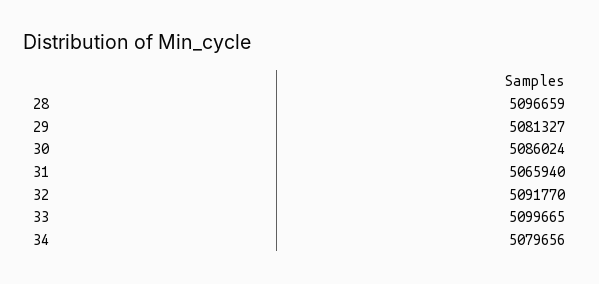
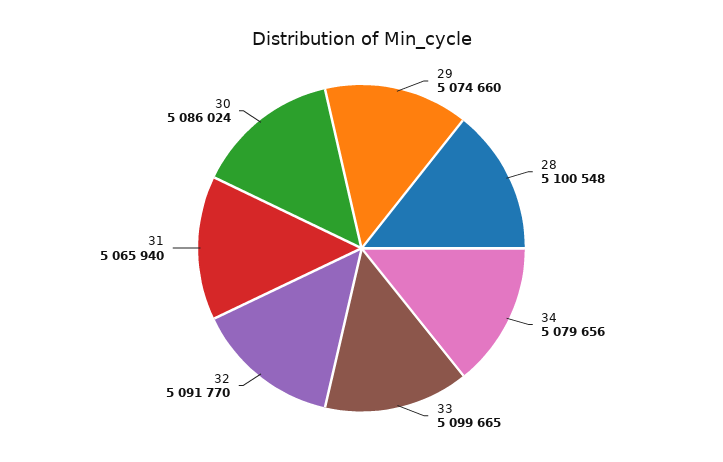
28: 5096659 -> 5100548
29: 5081327 -> 5074660

